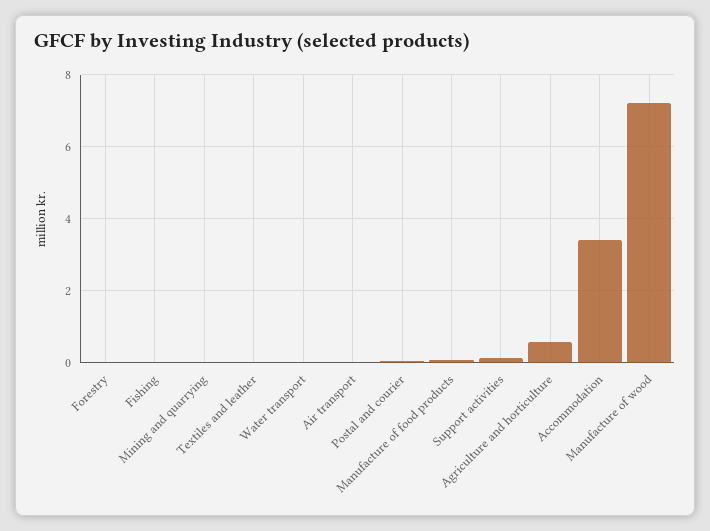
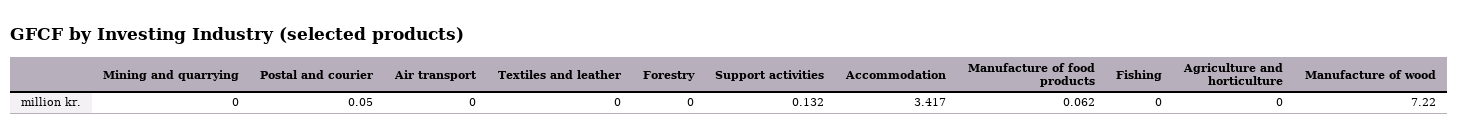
Water transport: 0 -> none
Agriculture and horticulture: 0.6 -> 0

